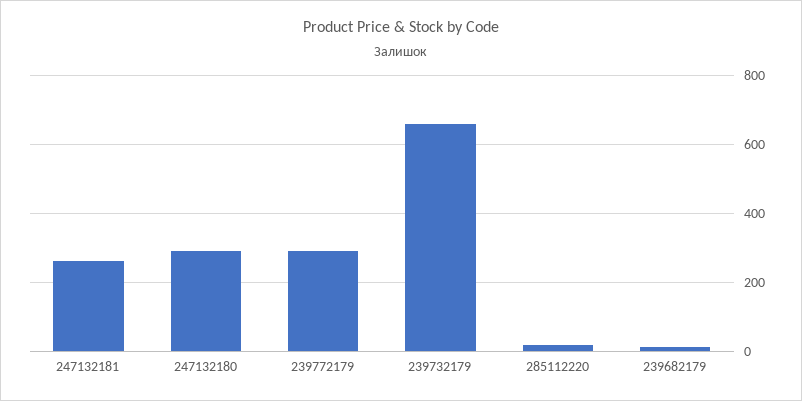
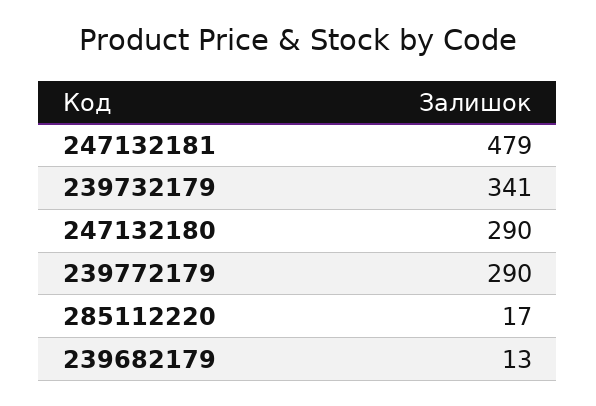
247132181: 260 -> 479
239732179: 660 -> 341

